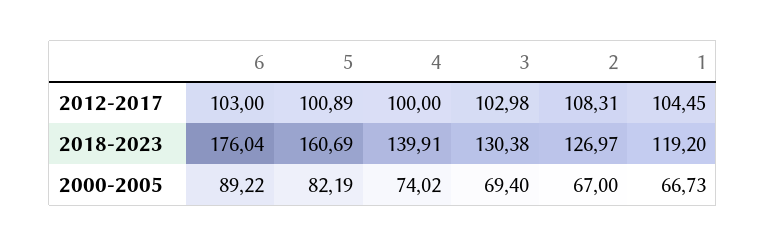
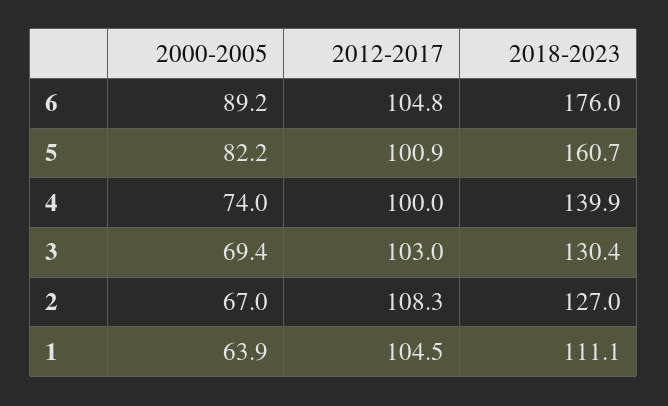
6, 2012-2017: 103 -> 104.8
1, 2018-2023: 119.2 -> 111.1
1, 2000-2005: 66.73 -> 63.9

